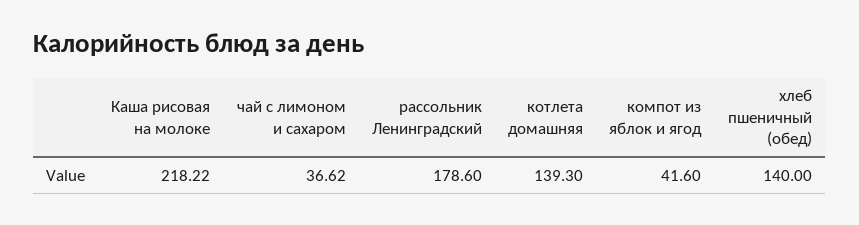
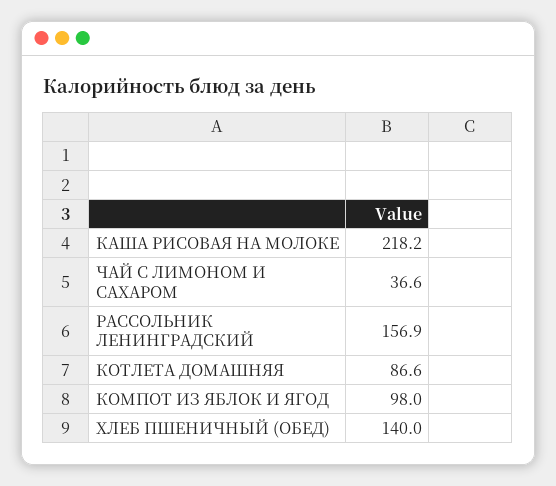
рассольник Ленинградский: 178.6 -> 156.9
котлета домашняя: 139.3 -> 86.6
компот из яблок и ягод: 41.6 -> 98

